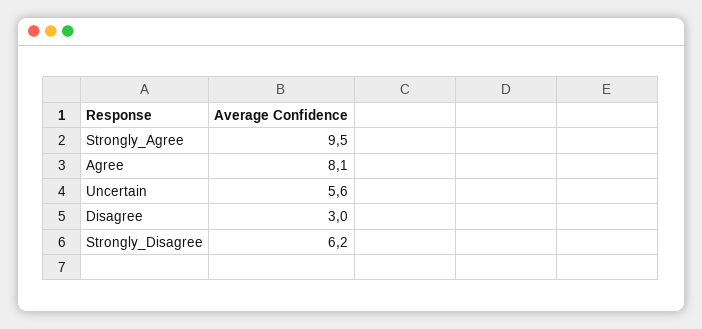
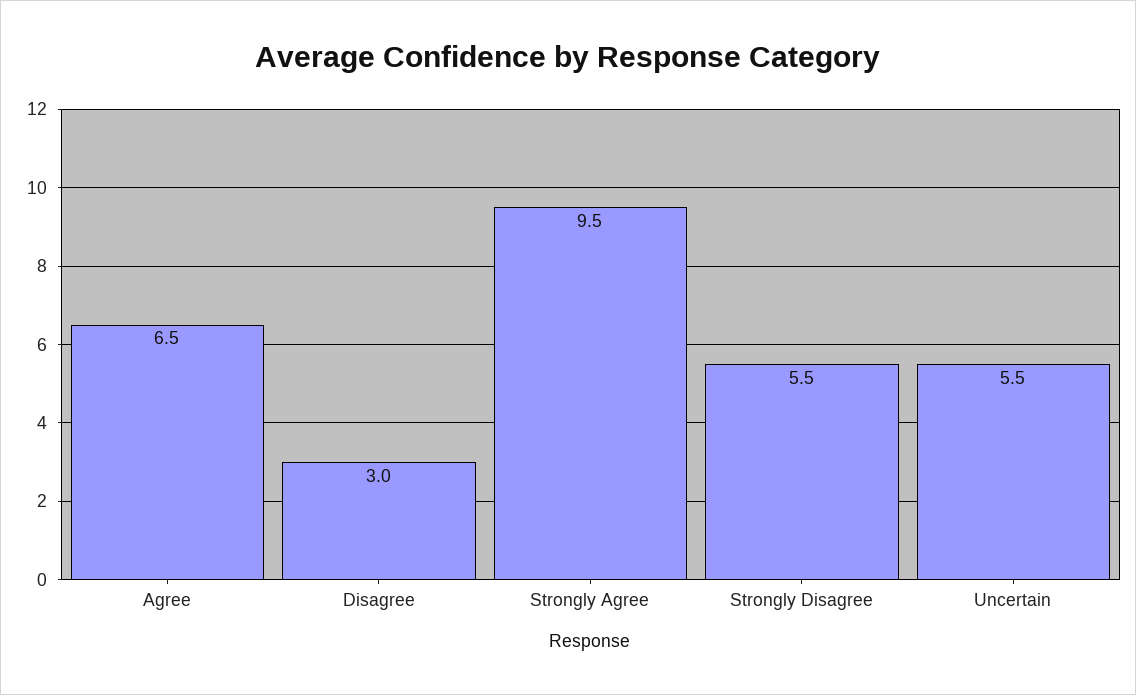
Agree: 8.1 -> 6.5
Uncertain: 5.6 -> 5.5
Strongly_Disagree: 6.2 -> 5.5

